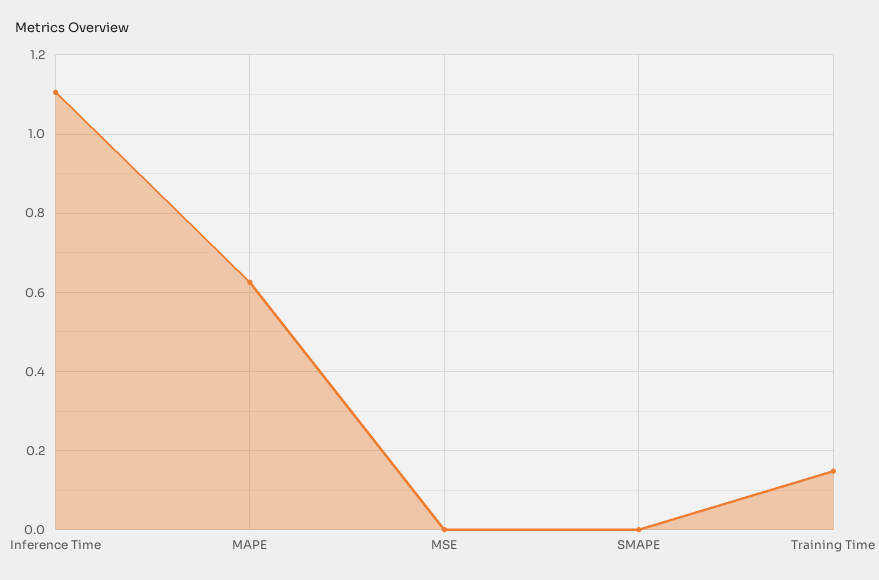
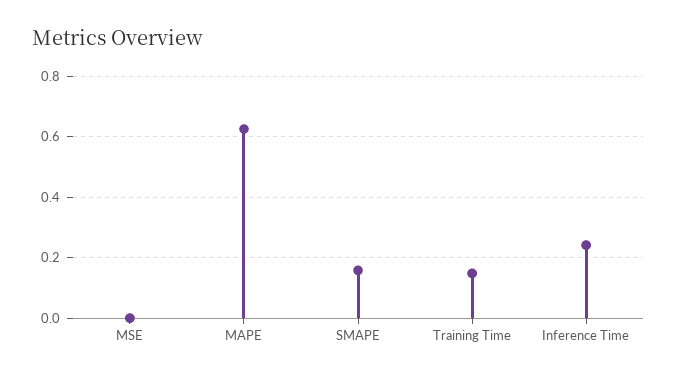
Inference Time: 1.1 -> 0.24
SMAPE: 0 -> 0.16

